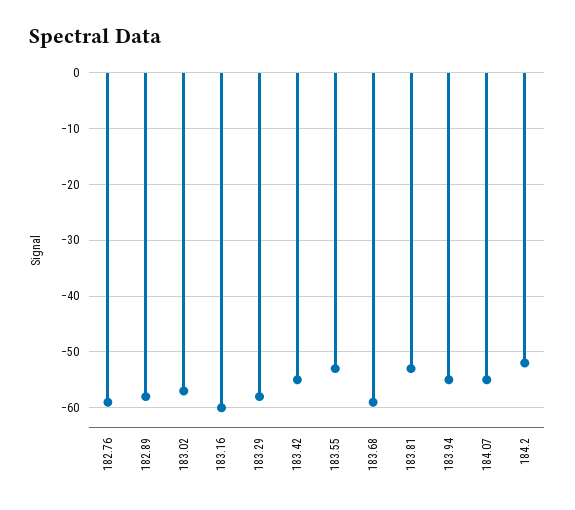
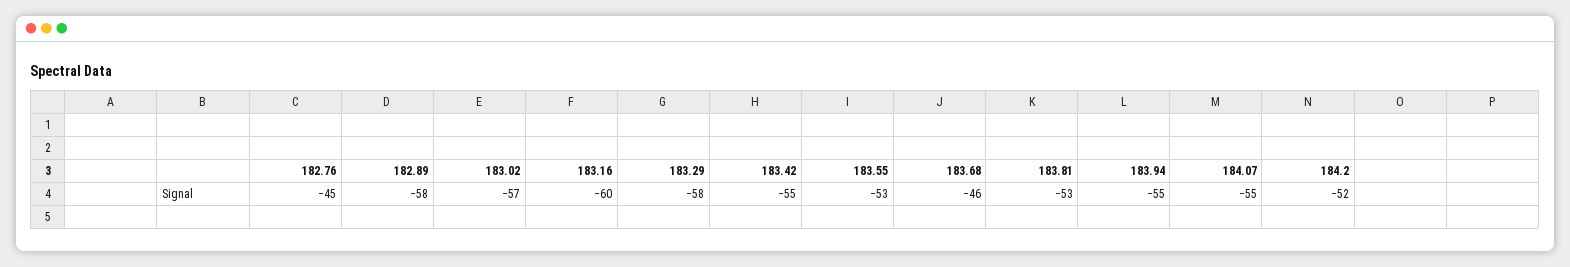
182.76: -60 -> -45
183.68: -60 -> -46

